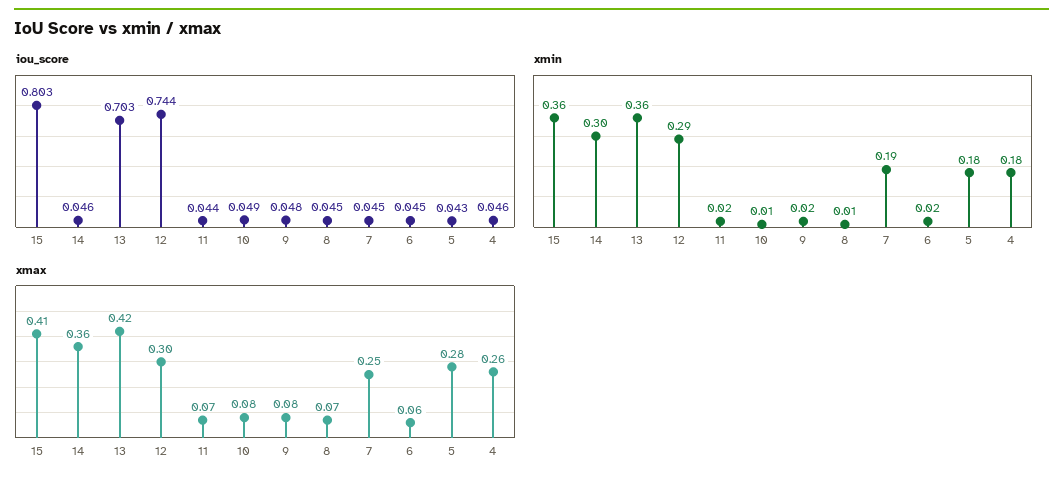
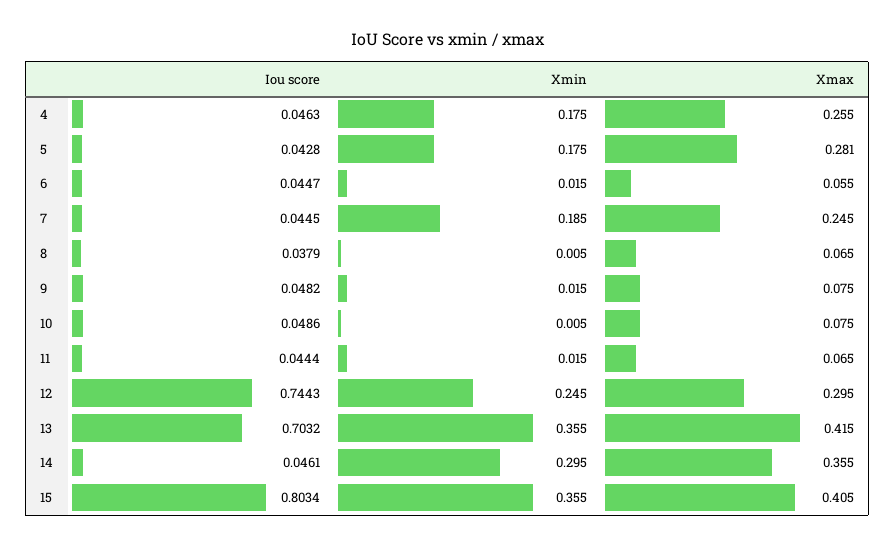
iou_score, 8: 0.045 -> 0.0379
xmin, 12: 0.29 -> 0.245

